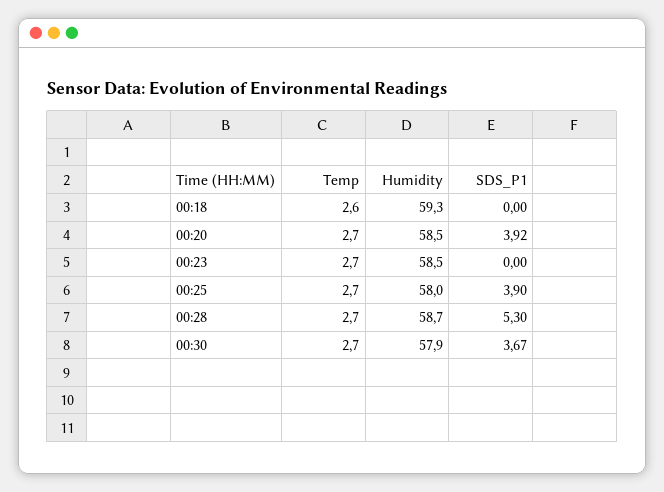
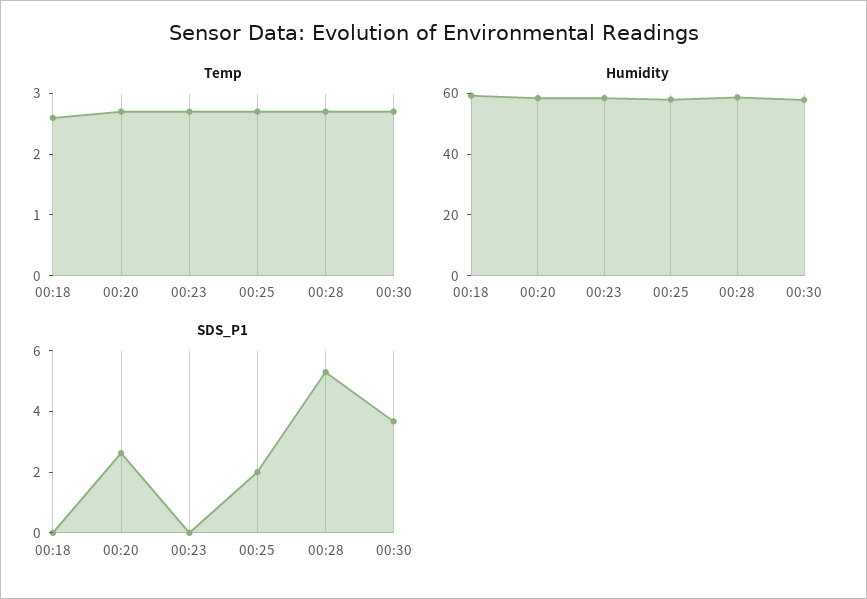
SDS_P1, 00:20: 3.92 -> 2.5
SDS_P1, 00:25: 3.9 -> 2

